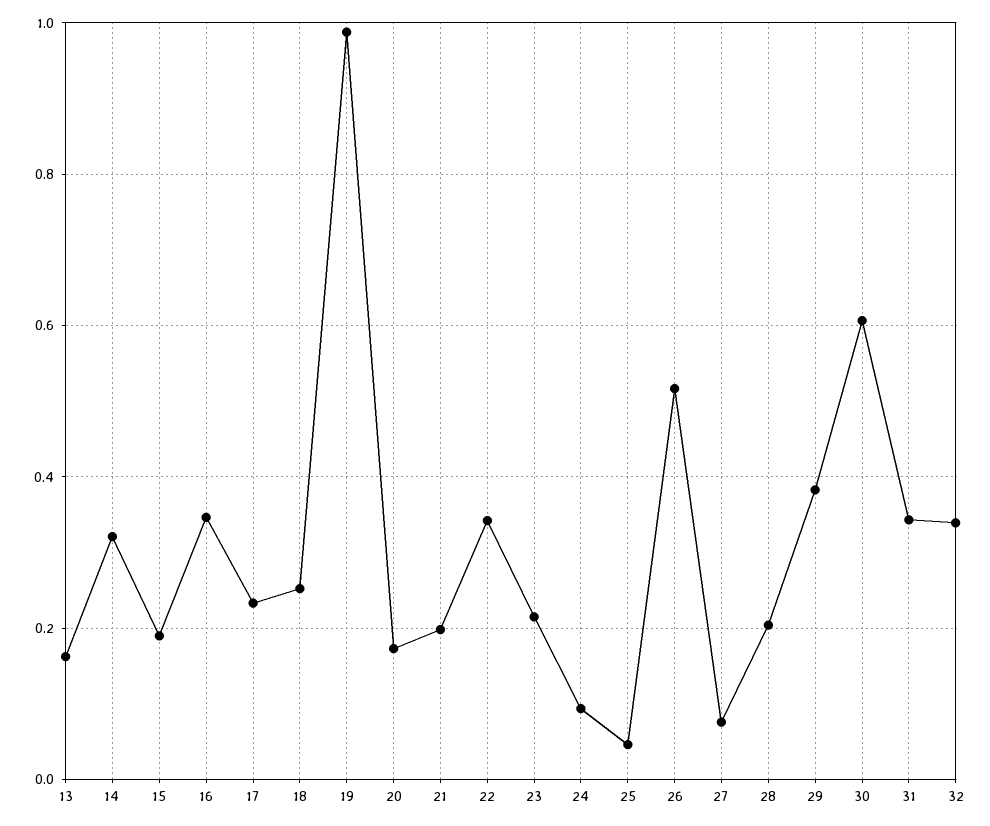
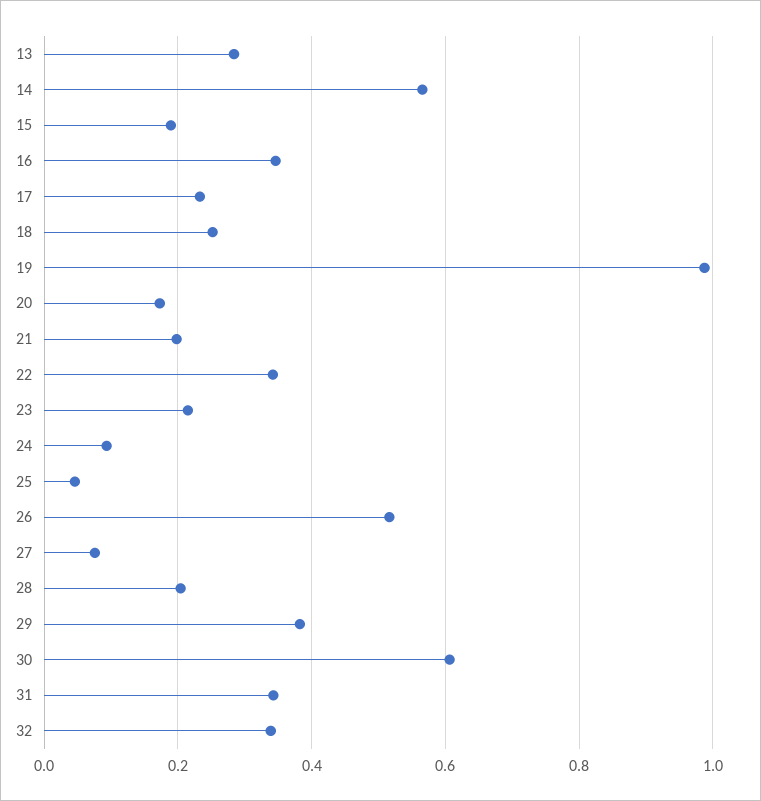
13: 0.16 -> 0.28
14: 0.32 -> 0.56

